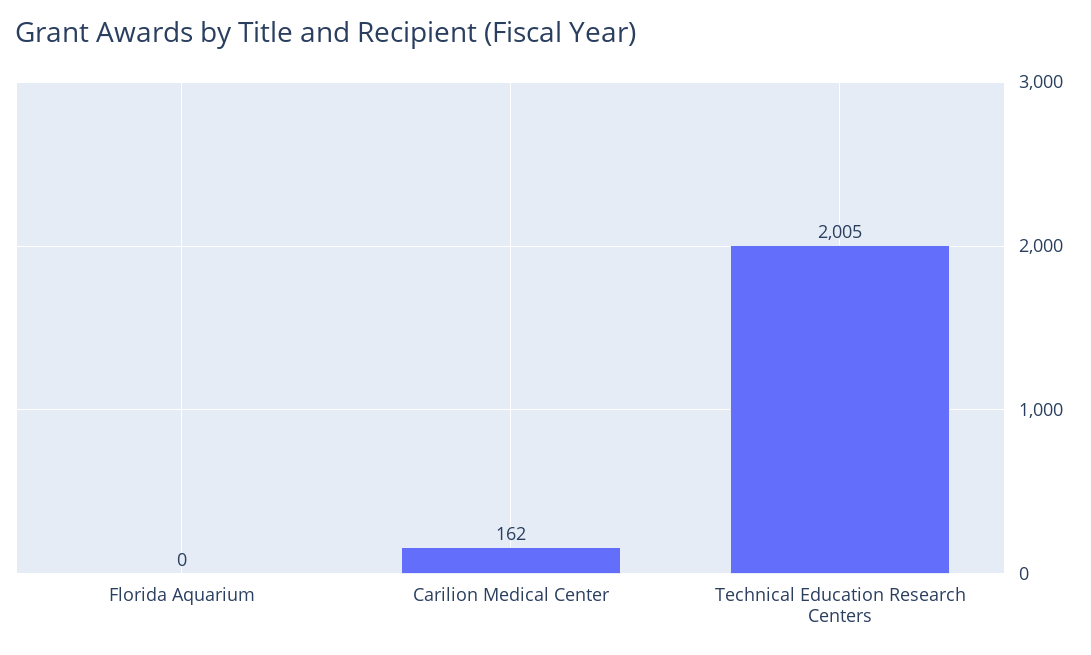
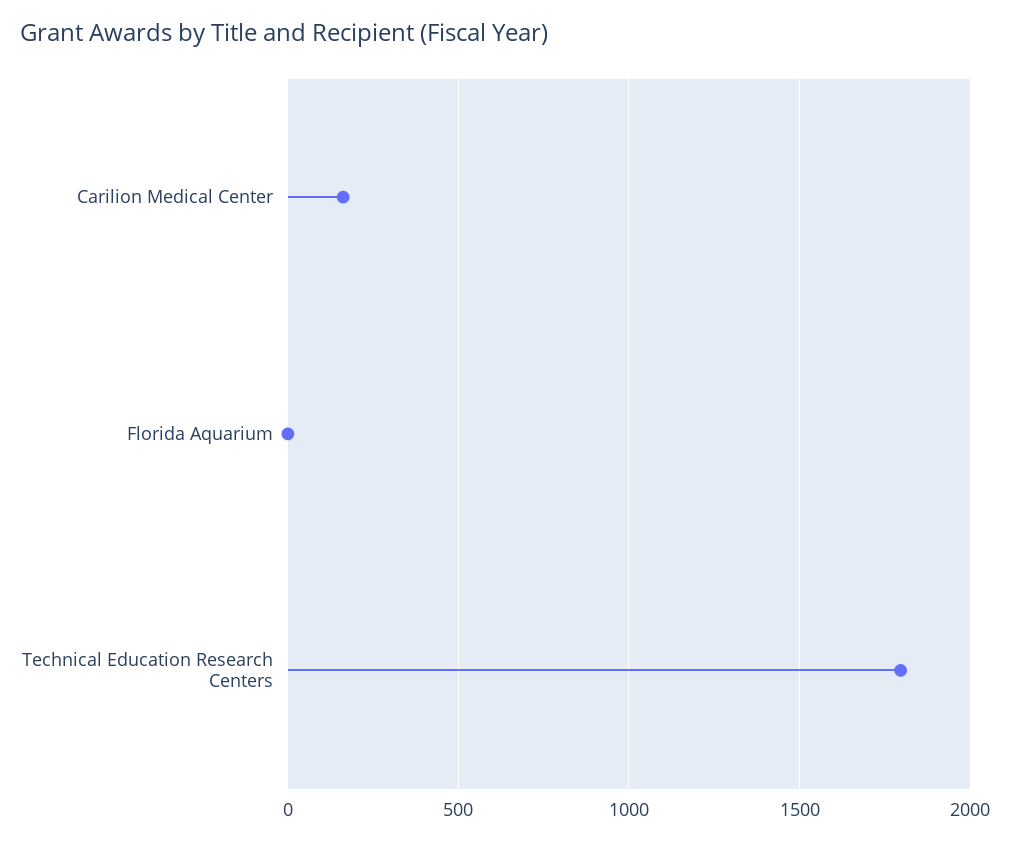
Technical Education Research Centers: 2005 -> 1800

